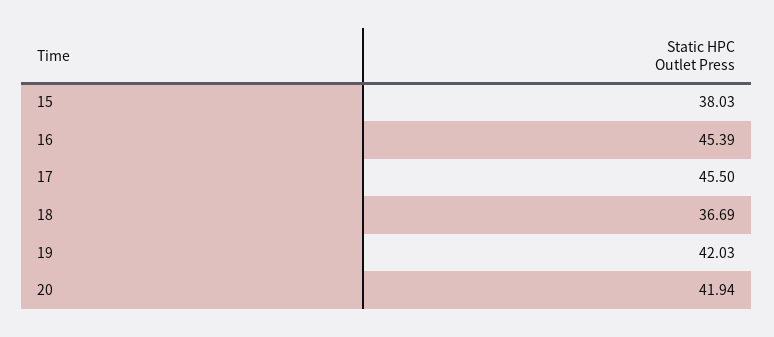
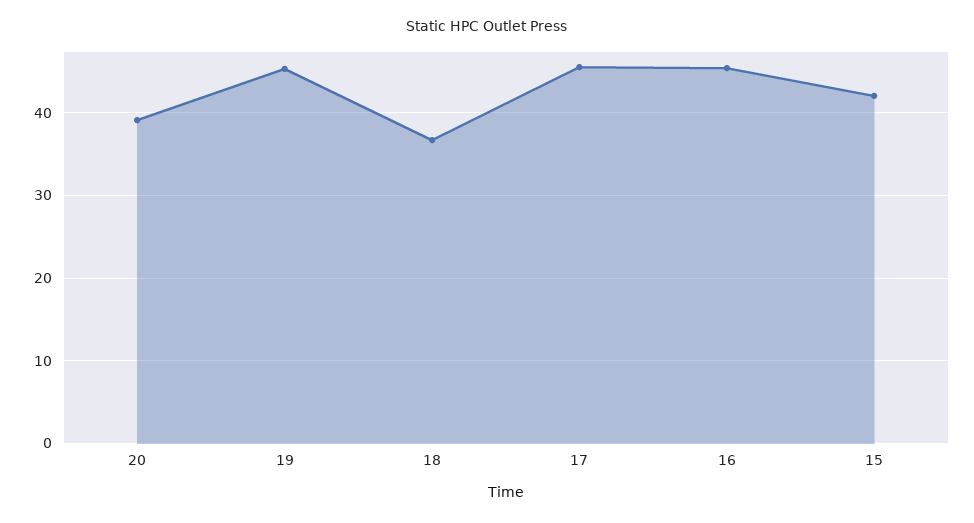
15: 38.03 -> 42
19: 42.03 -> 45
20: 41.94 -> 39

